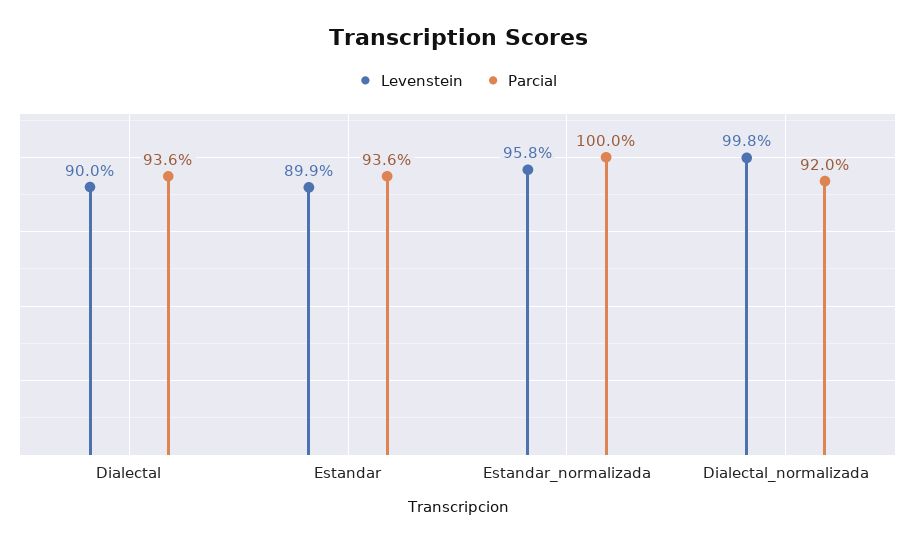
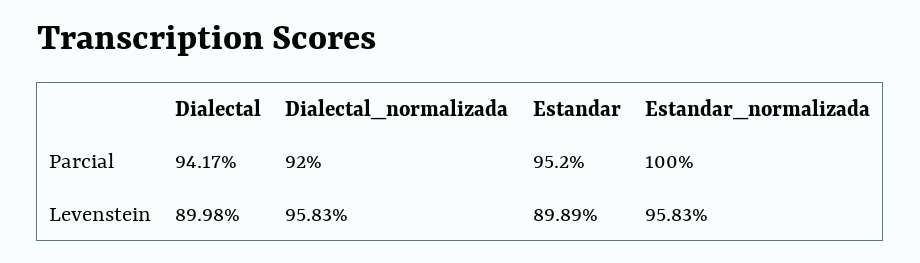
Parcial, Dialectal: 93.6 -> 94.17
Parcial, Estandar: 93.6 -> 95.2
Levenstein, Dialectal_normalizada: 99.8 -> 95.83

